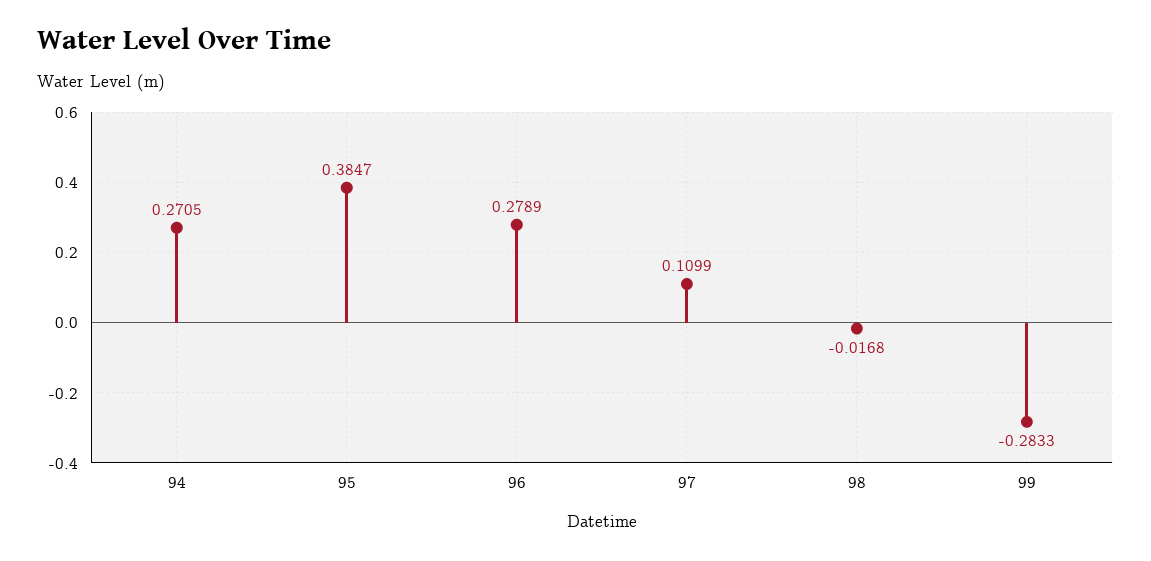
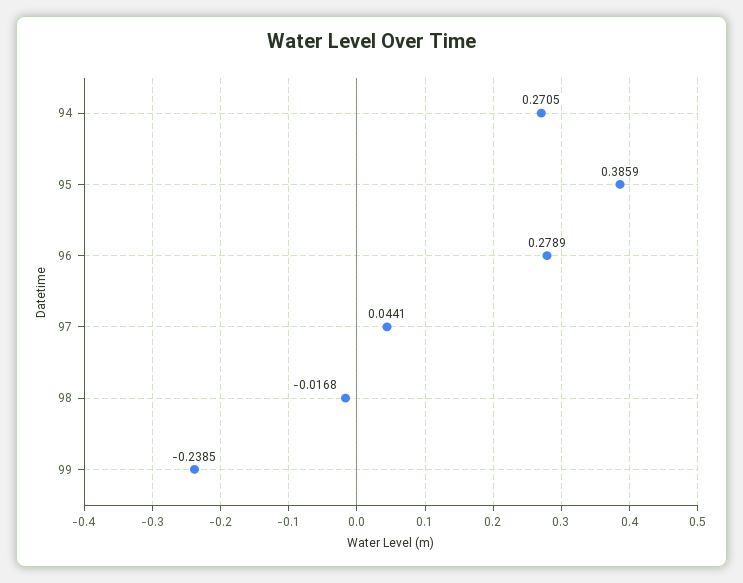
95: 0.3847 -> 0.3859
97: 0.1099 -> 0.0441
99: -0.2833 -> -0.2385

